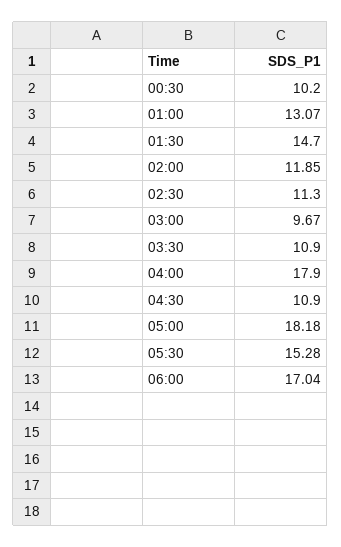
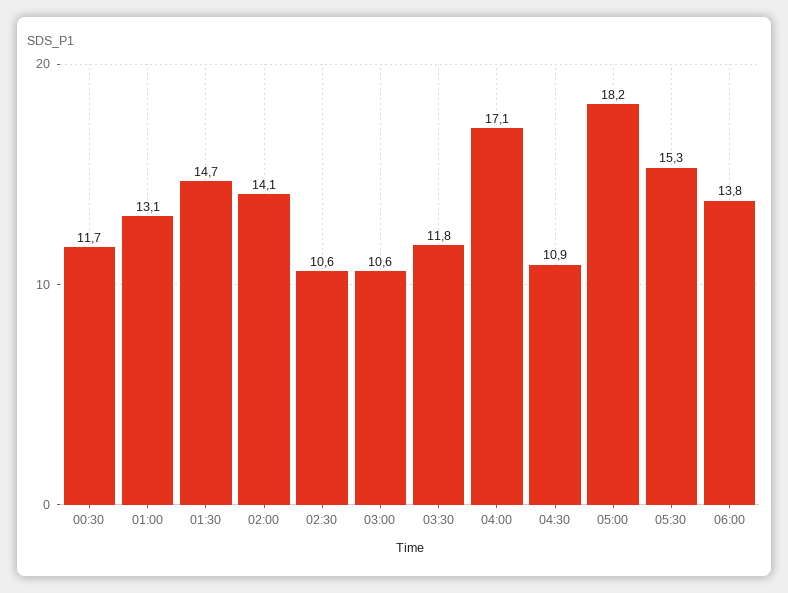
00:30: 10.2 -> 11.7
02:00: 11.85 -> 14.1
02:30: 11.3 -> 10.6
03:00: 9.67 -> 10.6
03:30: 10.9 -> 11.8
04:00: 17.9 -> 17.1
06:00: 17.04 -> 13.8

